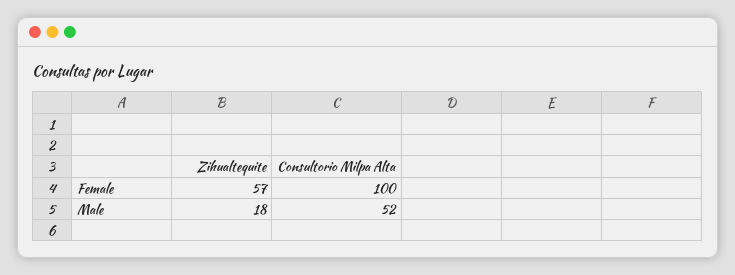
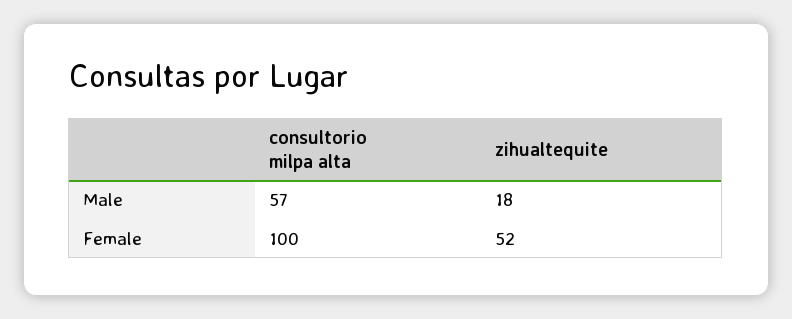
Zihualtequite, Female: 57 -> 52
Consultorio Milpa Alta, Male: 52 -> 57

